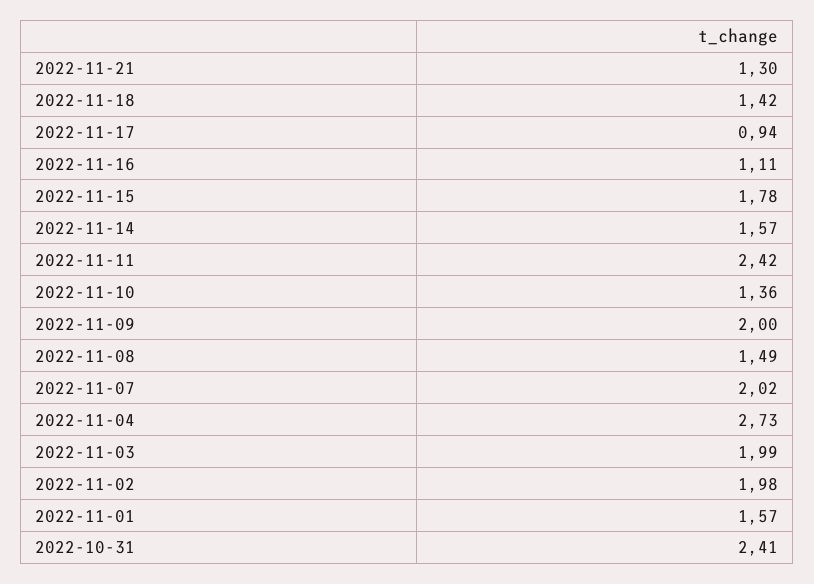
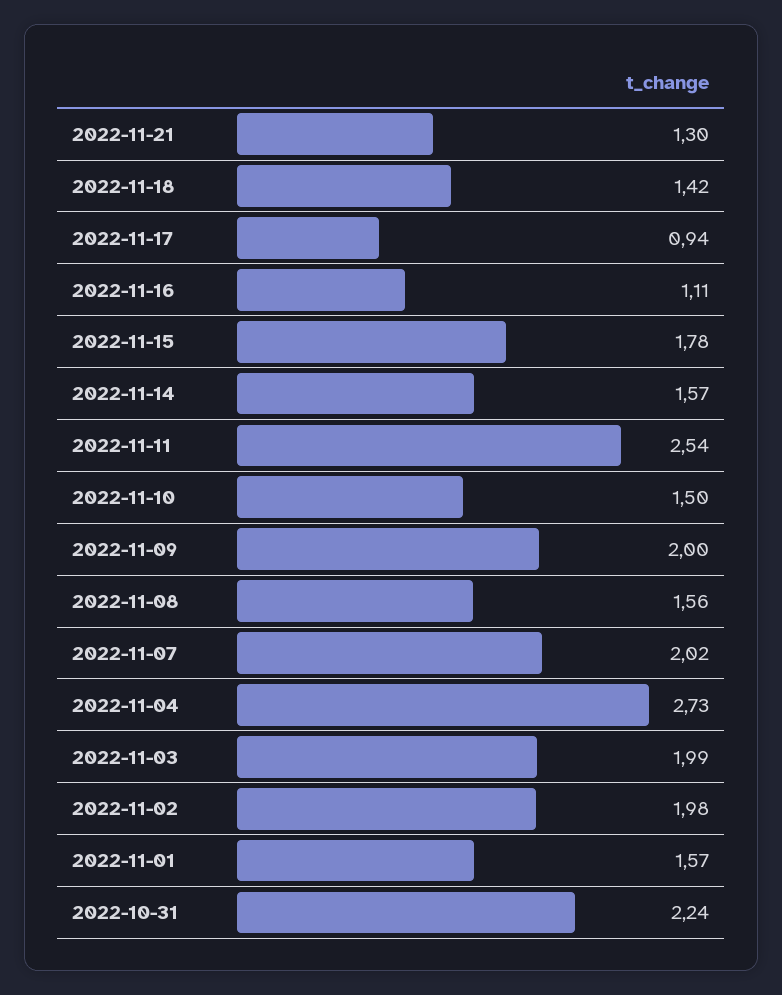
2022-11-11: 2.42 -> 2.54
2022-11-10: 1.36 -> 1.5
2022-11-08: 1.49 -> 1.56
2022-10-31: 2.41 -> 2.24

